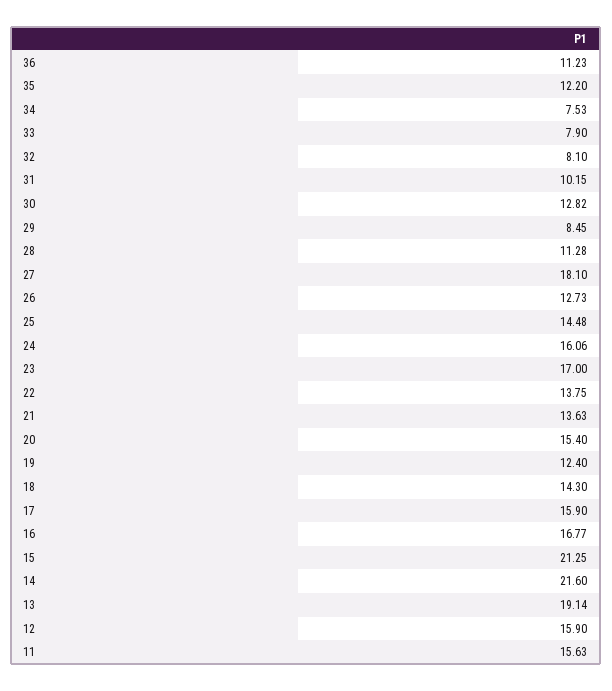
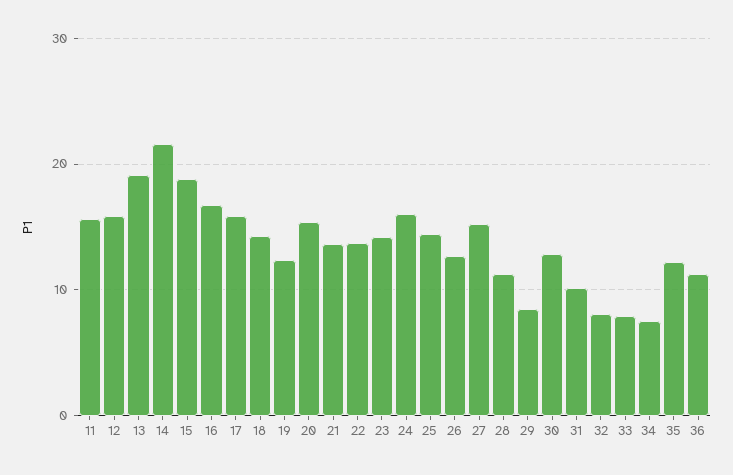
27: 18.1 -> 15
23: 17 -> 14
15: 21.25 -> 19

